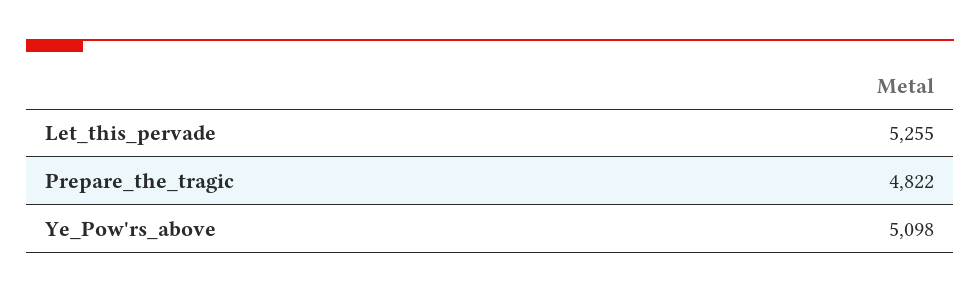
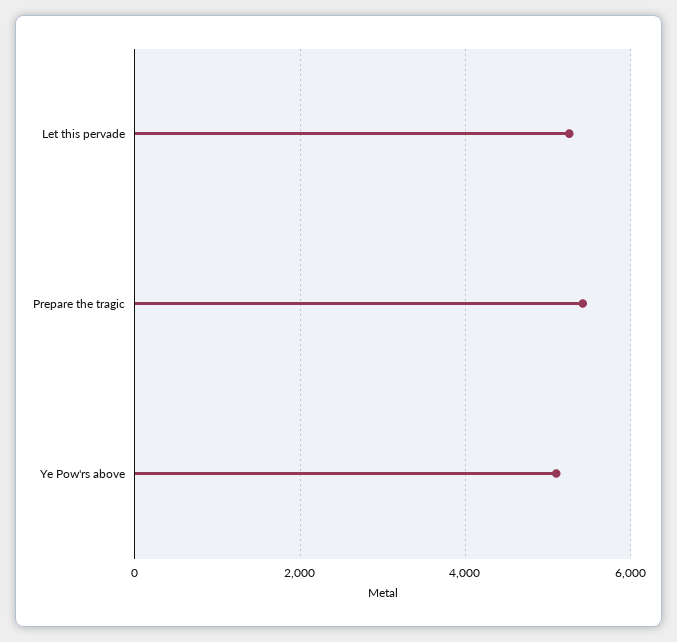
Prepare_the_tragic: 4822 -> 5400

